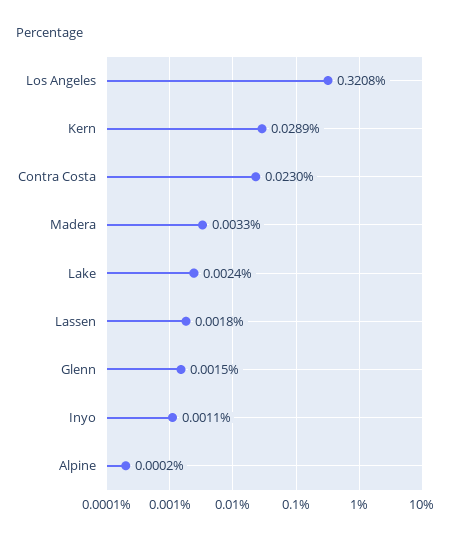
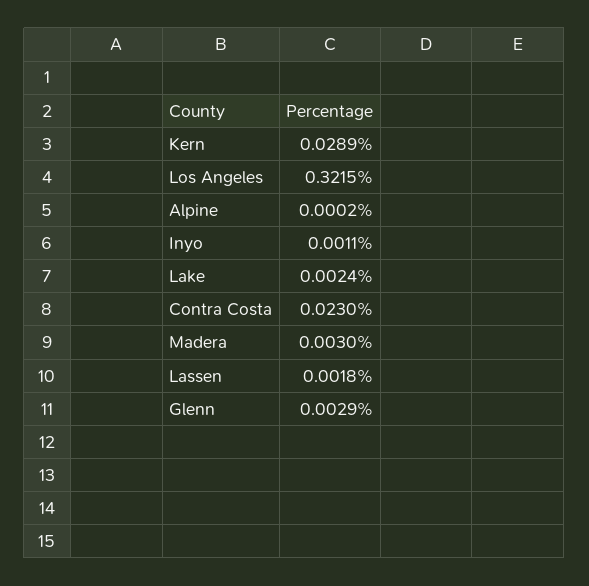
Los Angeles: 0.3208 -> 0.3215
Madera: 0.0033 -> 0.003
Glenn: 0.0015 -> 0.0029

